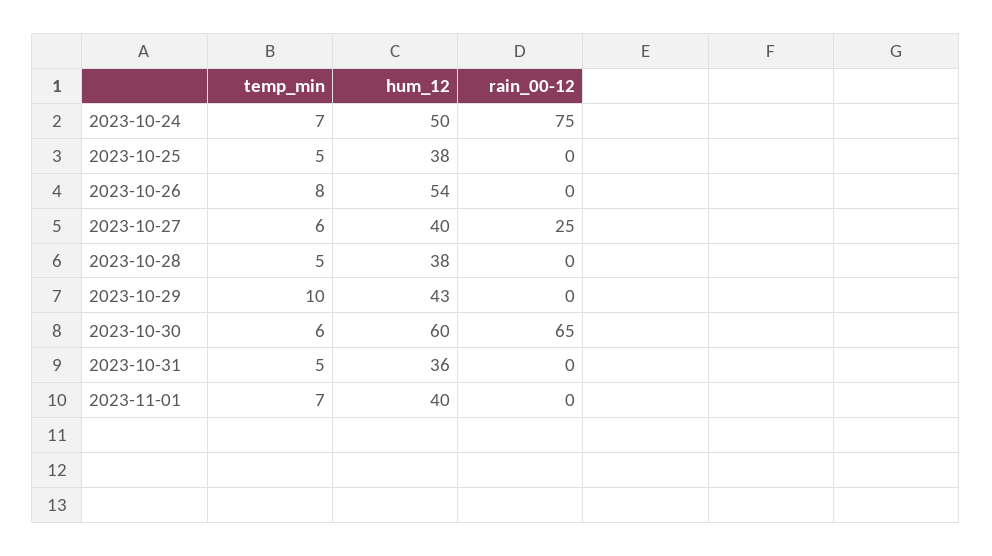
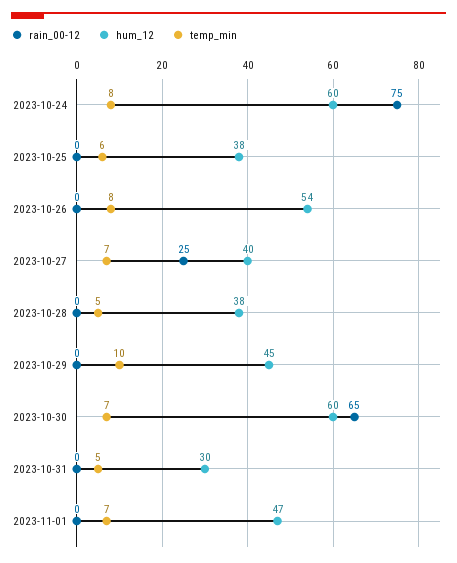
temp_min, 2023-10-24: 7 -> 8
hum_12, 2023-10-24: 50 -> 60
temp_min, 2023-10-25: 5 -> 6
temp_min, 2023-10-27: 6 -> 7
hum_12, 2023-10-29: 43 -> 45
temp_min, 2023-10-30: 6 -> 7
hum_12, 2023-10-31: 36 -> 30
hum_12, 2023-11-01: 40 -> 47

